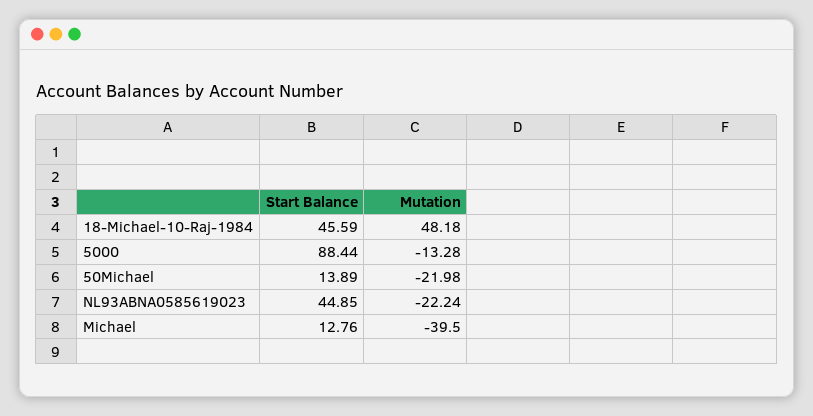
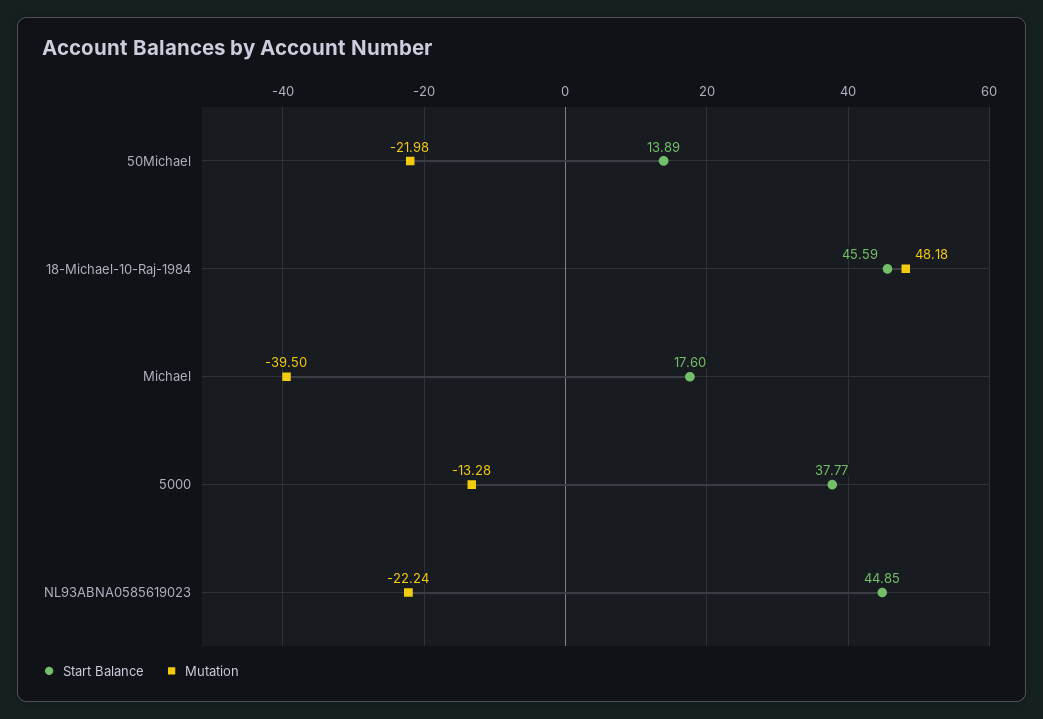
Start Balance, 5000: 88.44 -> 37.77
Start Balance, Michael: 12.76 -> 17.6

